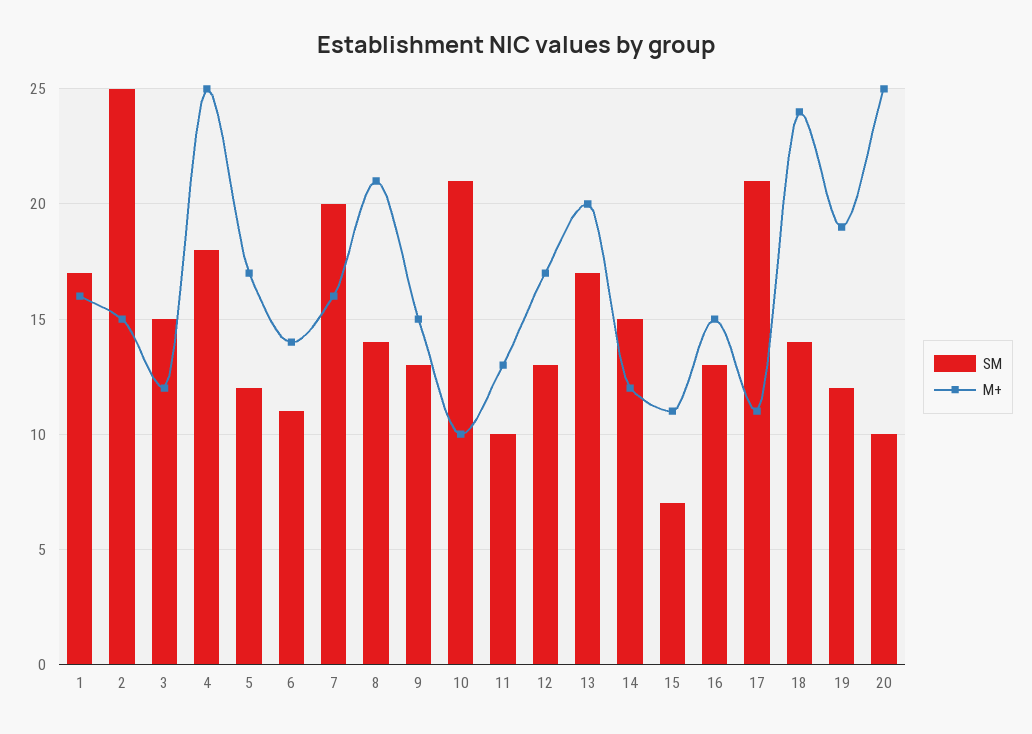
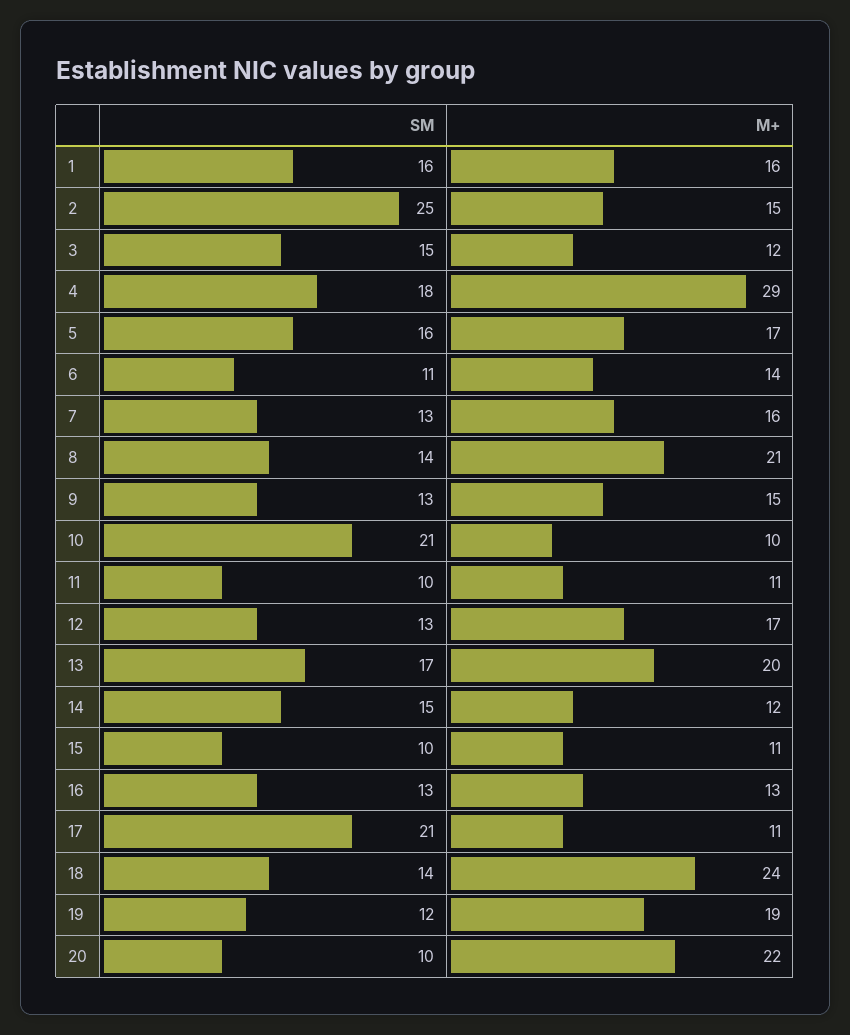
SM, 1: 17 -> 16
M+, 4: 25 -> 29
SM, 5: 12 -> 16
SM, 7: 20 -> 13
M+, 11: 13 -> 11
SM, 15: 7 -> 10
M+, 16: 15 -> 13
M+, 20: 25 -> 22

